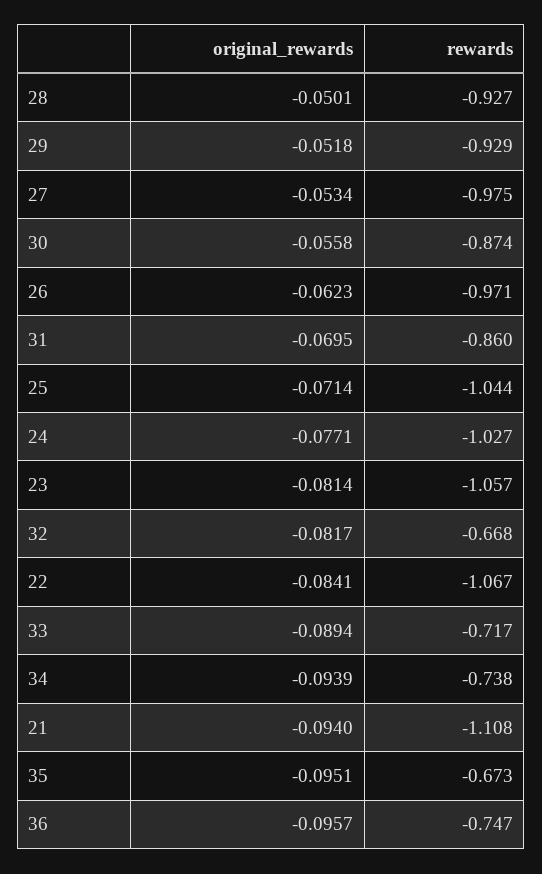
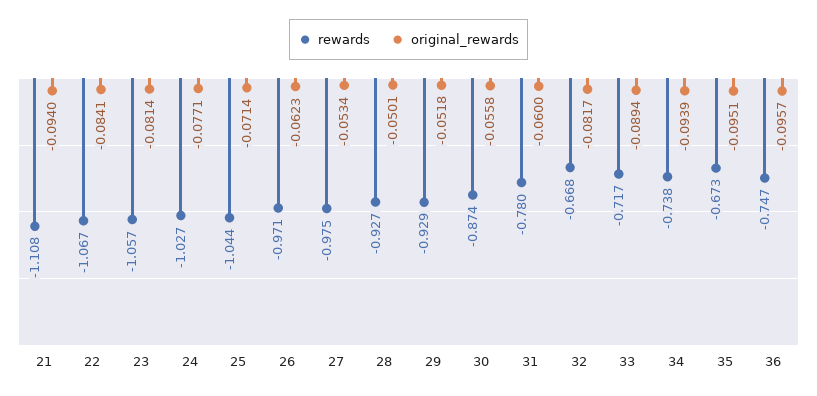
original_rewards, 31: -0.0695 -> -0.06
rewards, 31: -0.86 -> -0.78

